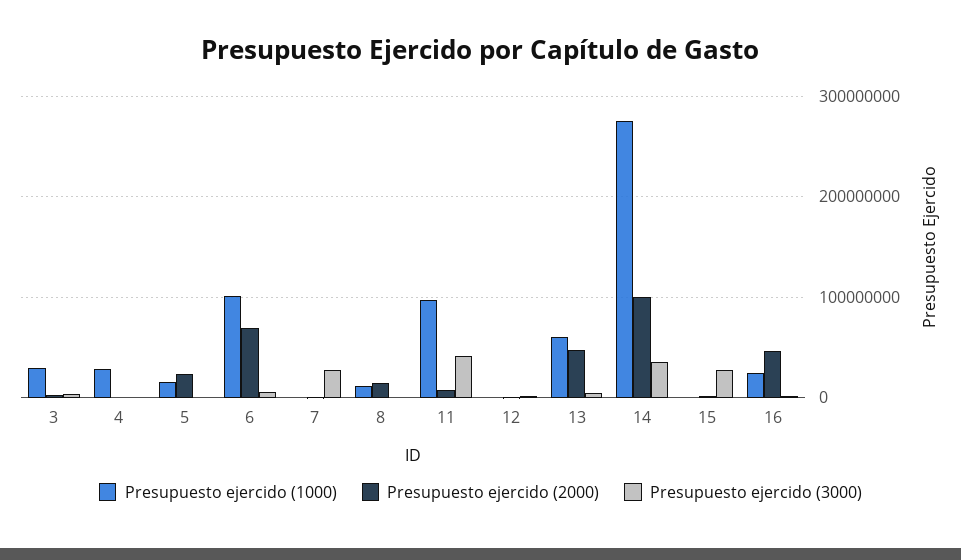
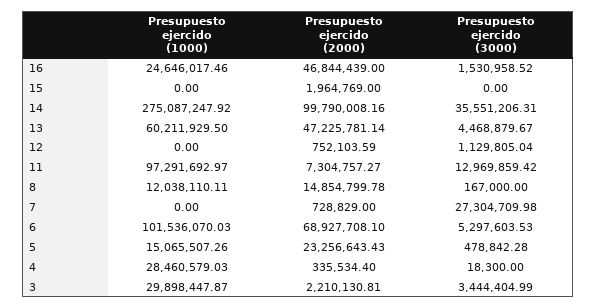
Presupuesto ejercido (3000), 11: 40000000 -> 12969859.42
Presupuesto ejercido (3000), 15: 30000000 -> 0

